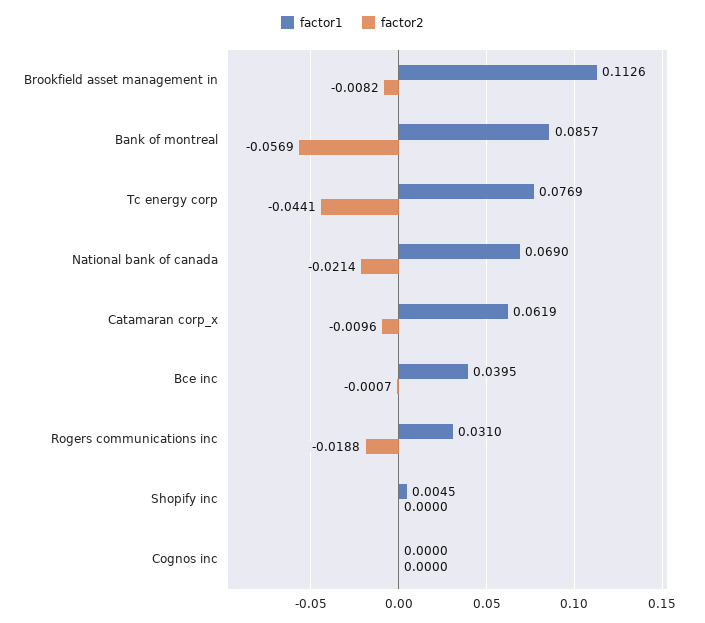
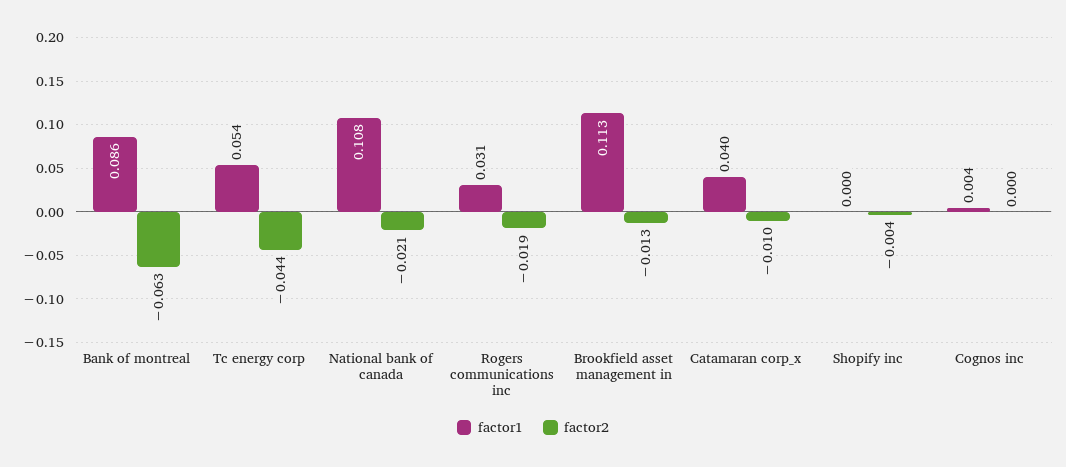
factor2, Brookfield asset management in: -0.0082 -> -0.013
factor2, Bank of montreal: -0.0569 -> -0.063
factor1, Tc energy corp: 0.0769 -> 0.054
factor1, National bank of canada: 0.069 -> 0.108
factor1, Catamaran corp_x: 0.0619 -> 0.04
factor1, Bce inc: 0.0395 -> none
factor2, Bce inc: -0.0007 -> none
factor1, Shopify inc: 0.0045 -> 0
factor2, Shopify inc: 0 -> -0.004
factor1, Cognos inc: 0 -> 0.004

